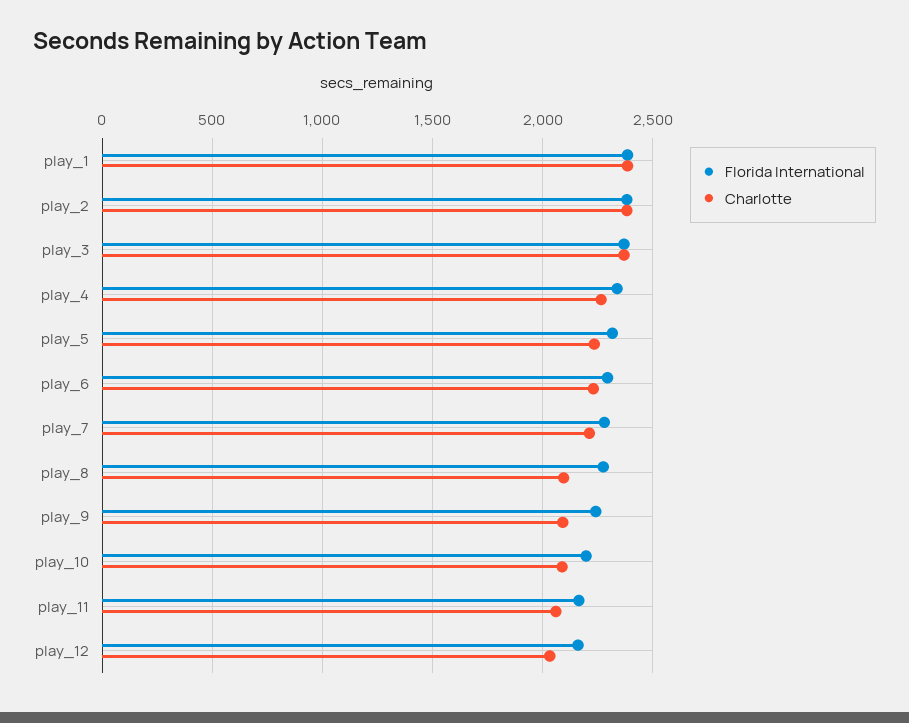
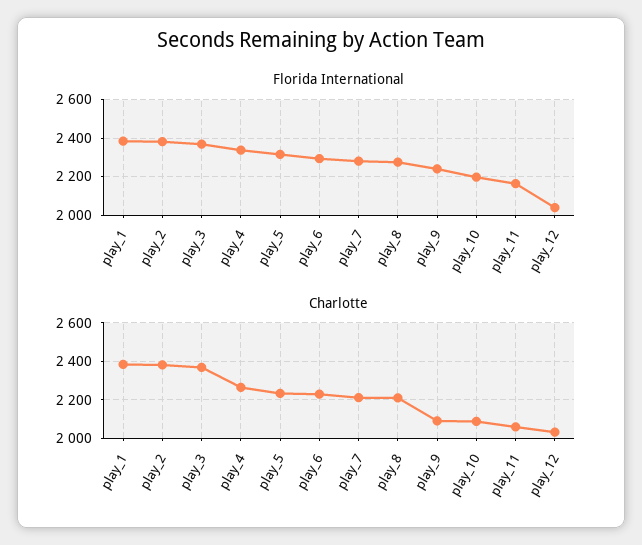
Charlotte, play_8: 2100 -> 2200
Florida International, play_12: 2150 -> 2050

